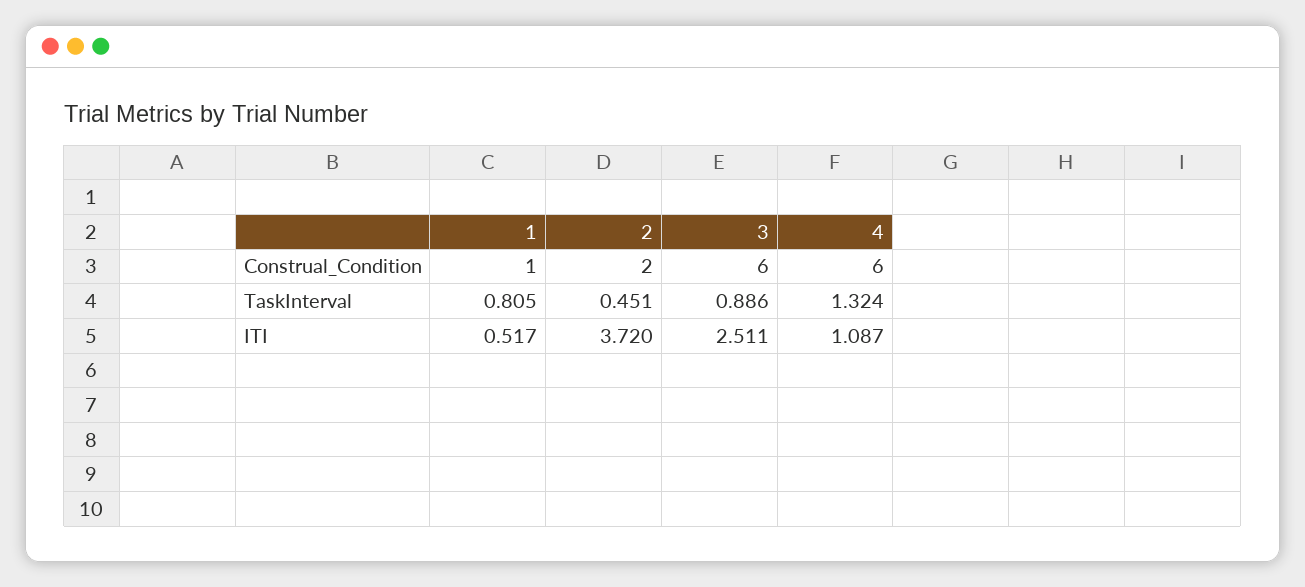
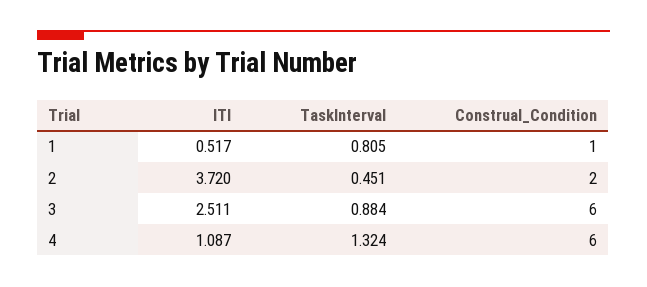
3, TaskInterval: 0.886 -> 0.884

